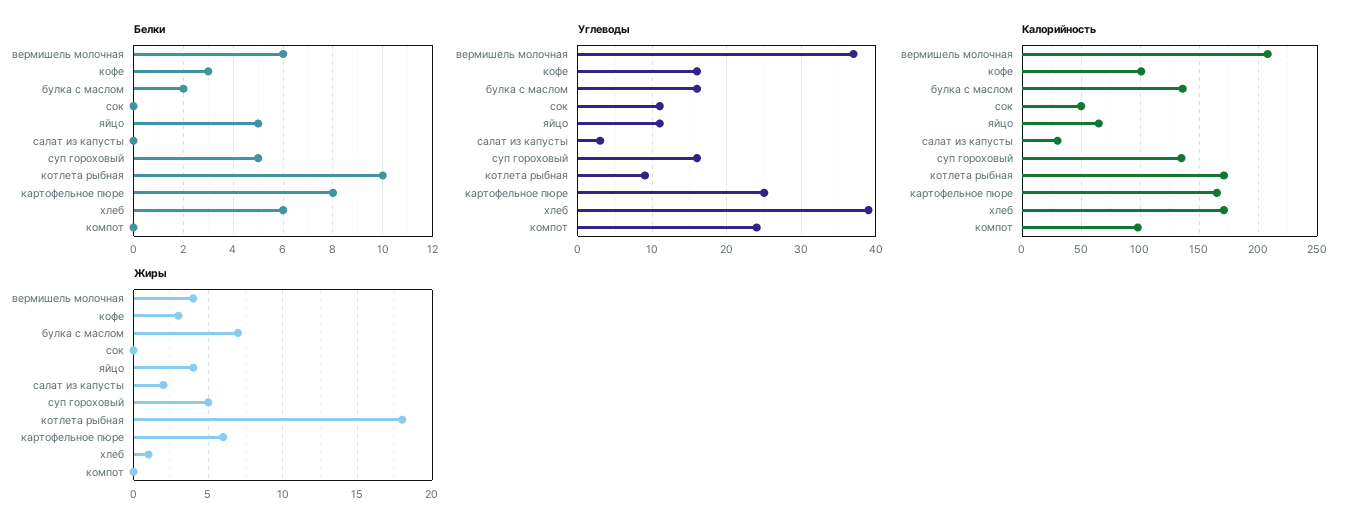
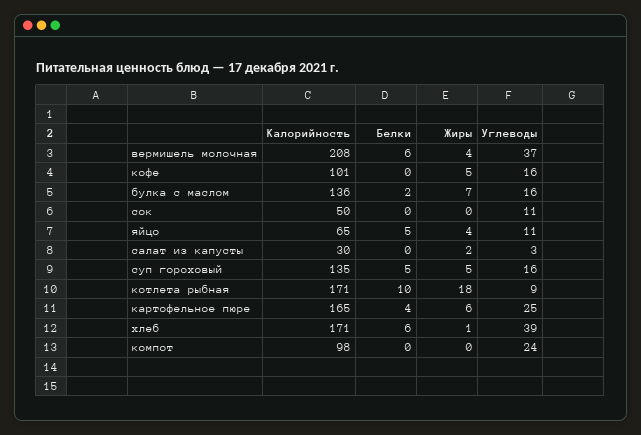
Белки, кофе: 3 -> 0
Белки, картофельное пюре: 8 -> 4
Жиры, кофе: 3 -> 5

